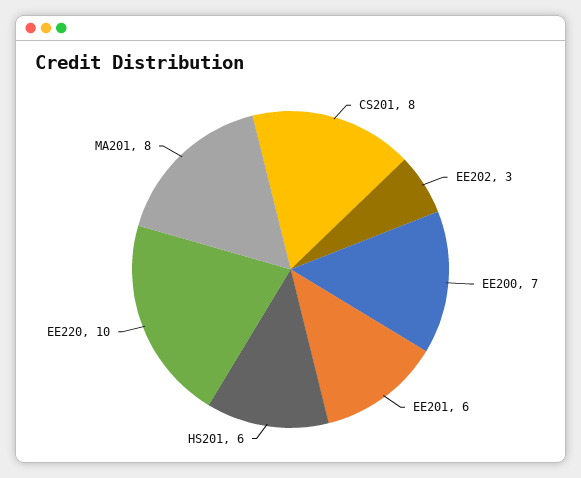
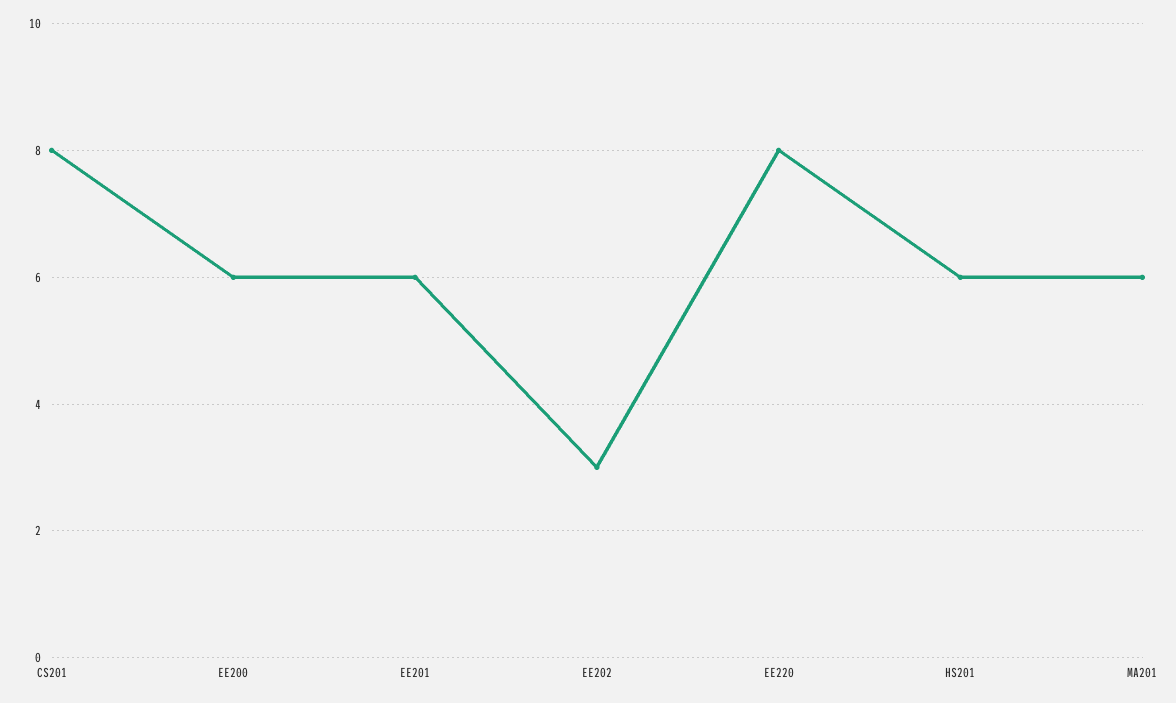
EE200: 7 -> 6
EE220: 10 -> 8
MA201: 8 -> 6

